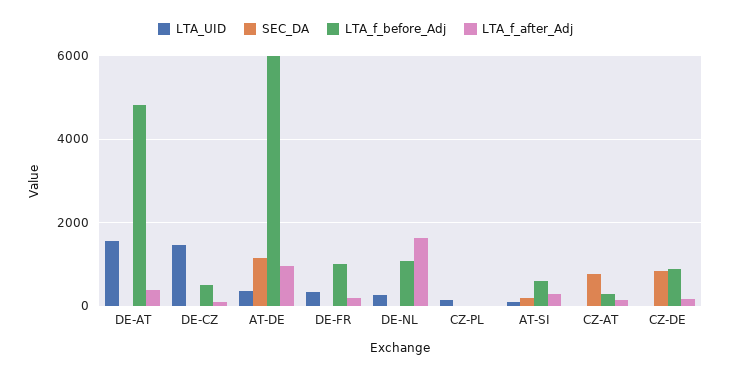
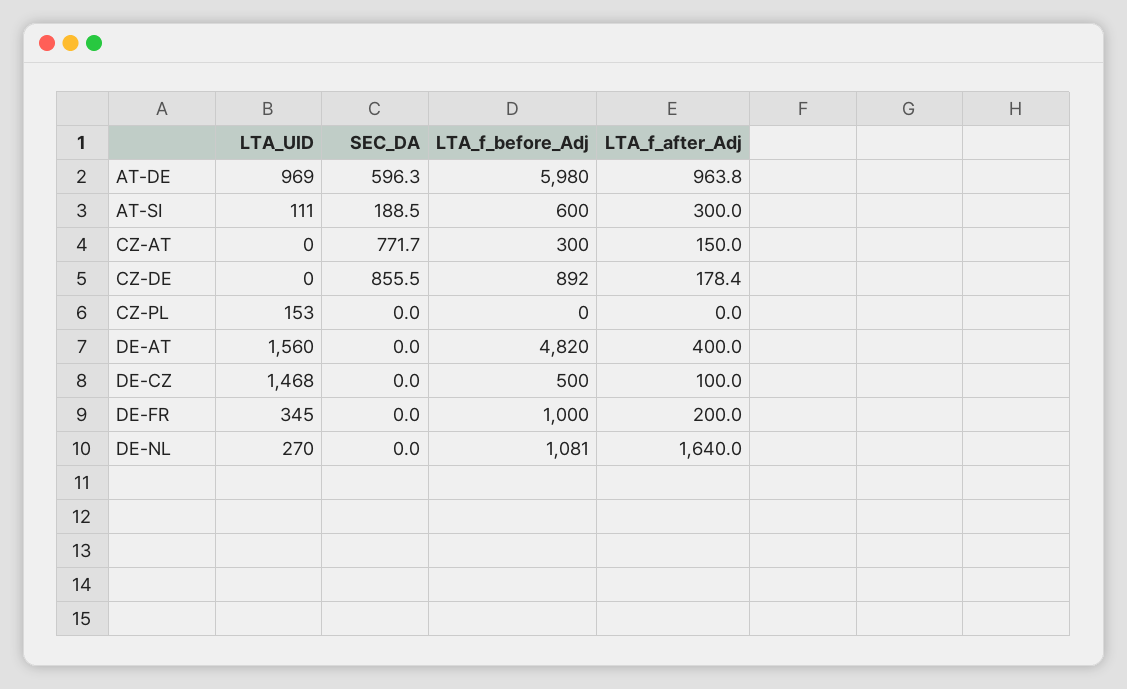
LTA_UID, AT-DE: 400 -> 969
SEC_DA, AT-DE: 1200 -> 596.3

